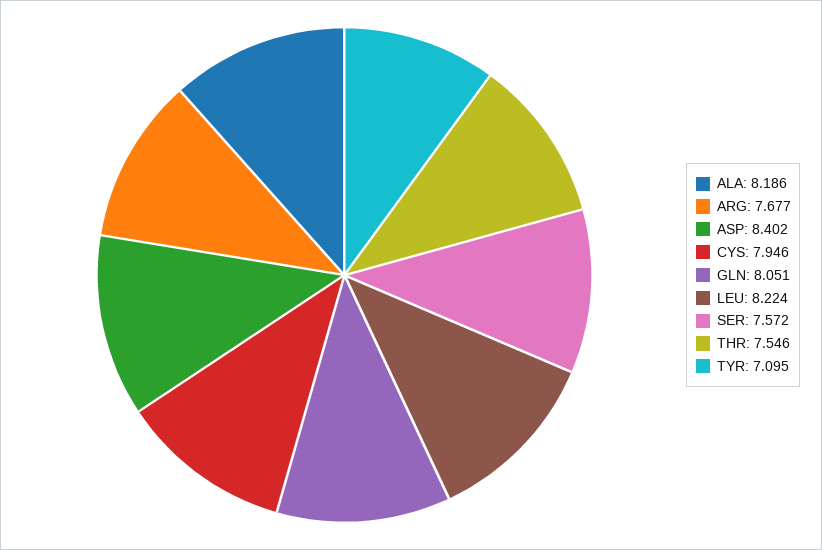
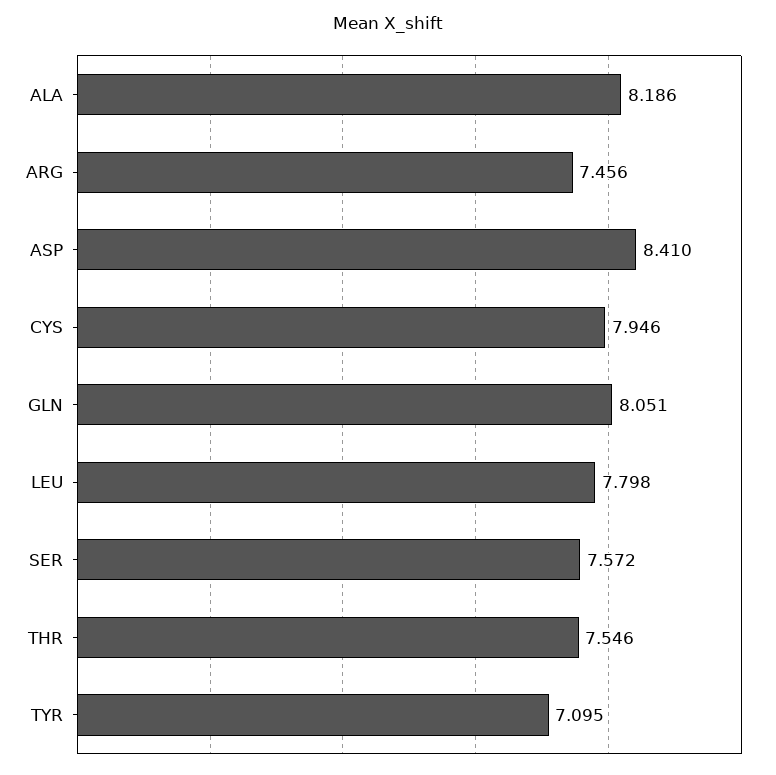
ARG: 7.677 -> 7.456
ASP: 8.402 -> 8.41
LEU: 8.224 -> 7.798

